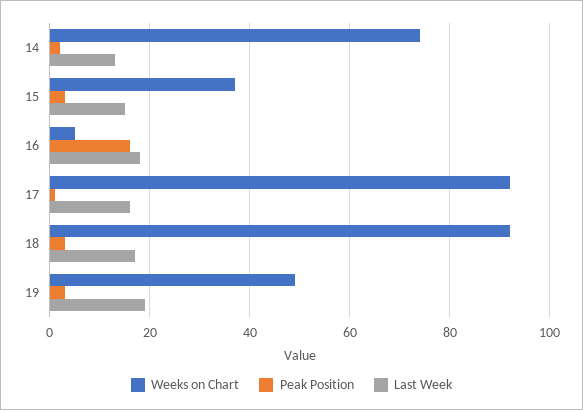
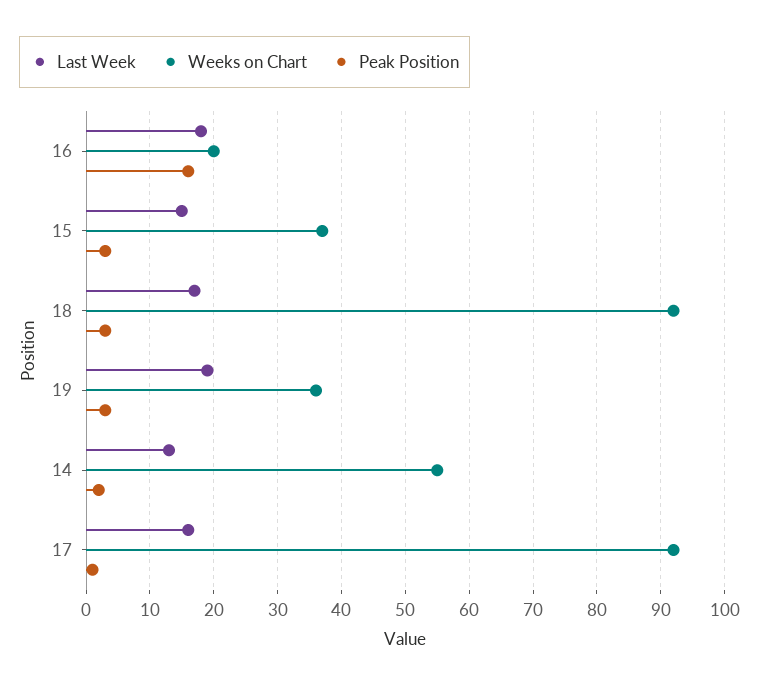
Weeks on Chart, 14: 75 -> 55
Weeks on Chart, 16: 5 -> 20
Weeks on Chart, 19: 50 -> 36

